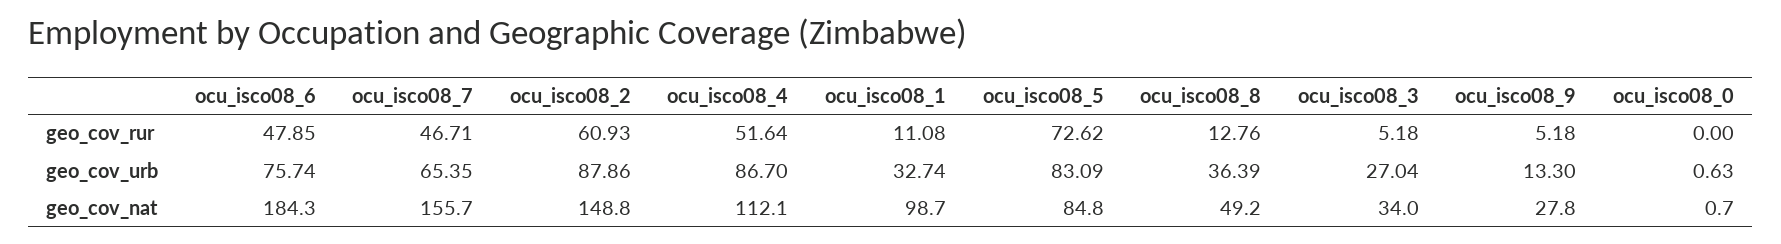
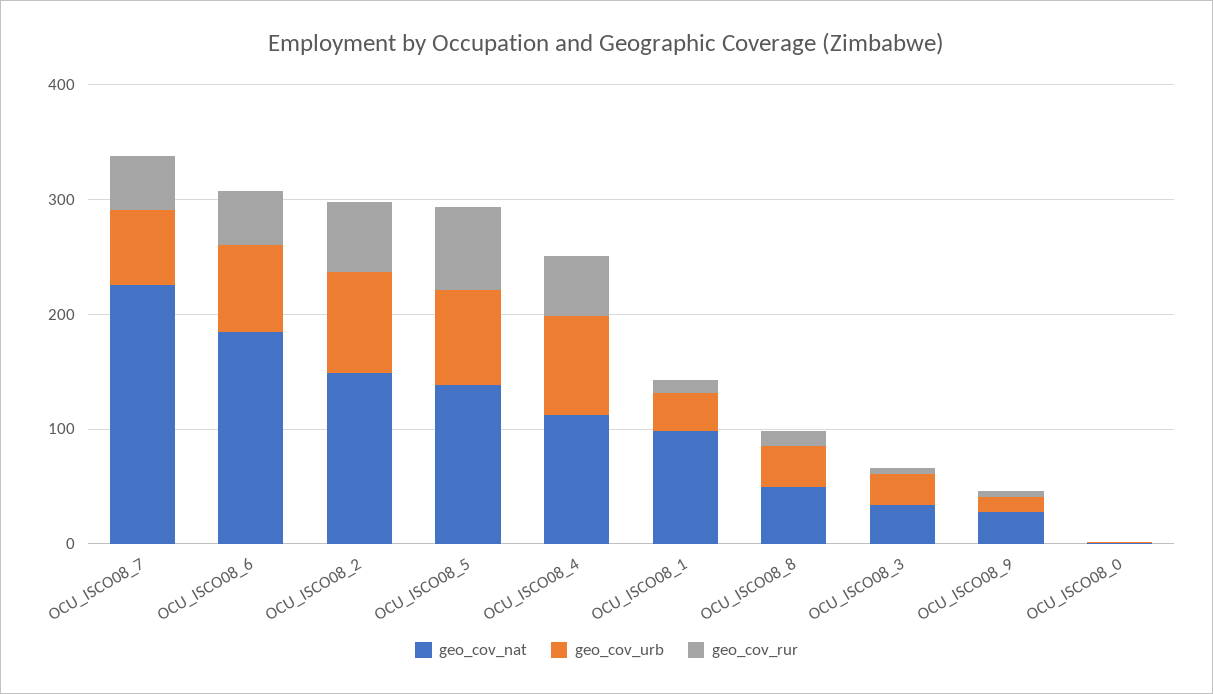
geo_cov_nat, ocu_isco08_7: 155.7 -> 220
geo_cov_nat, ocu_isco08_5: 84.8 -> 140

